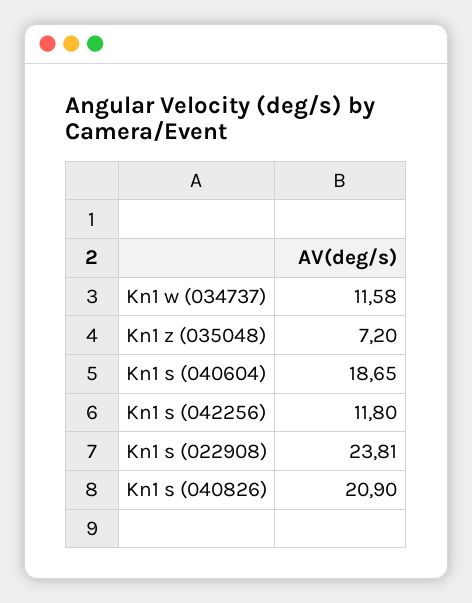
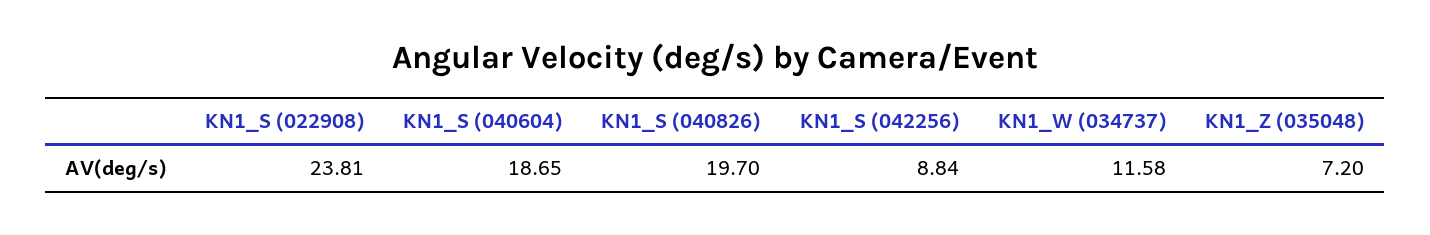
Kn1 s (042256): 11.8 -> 8.84
Kn1 s (040826): 20.9 -> 19.7

